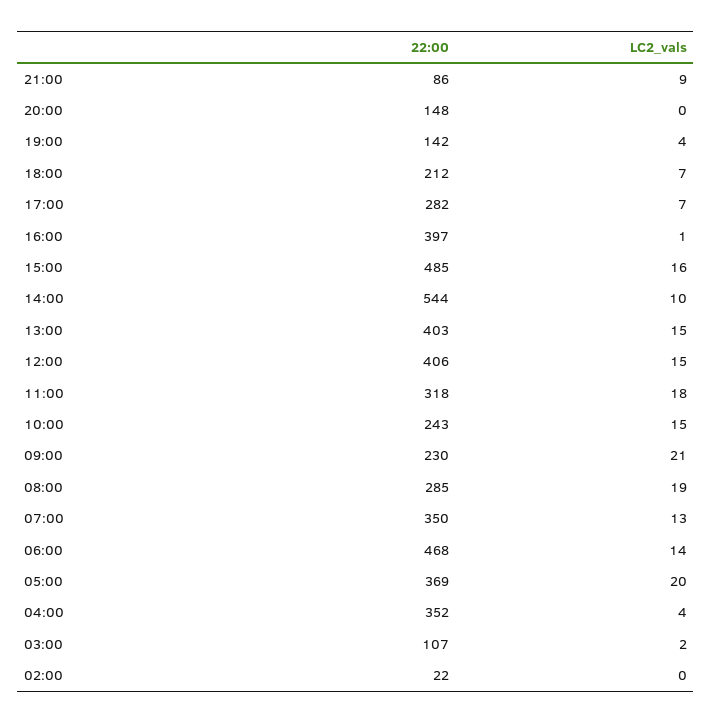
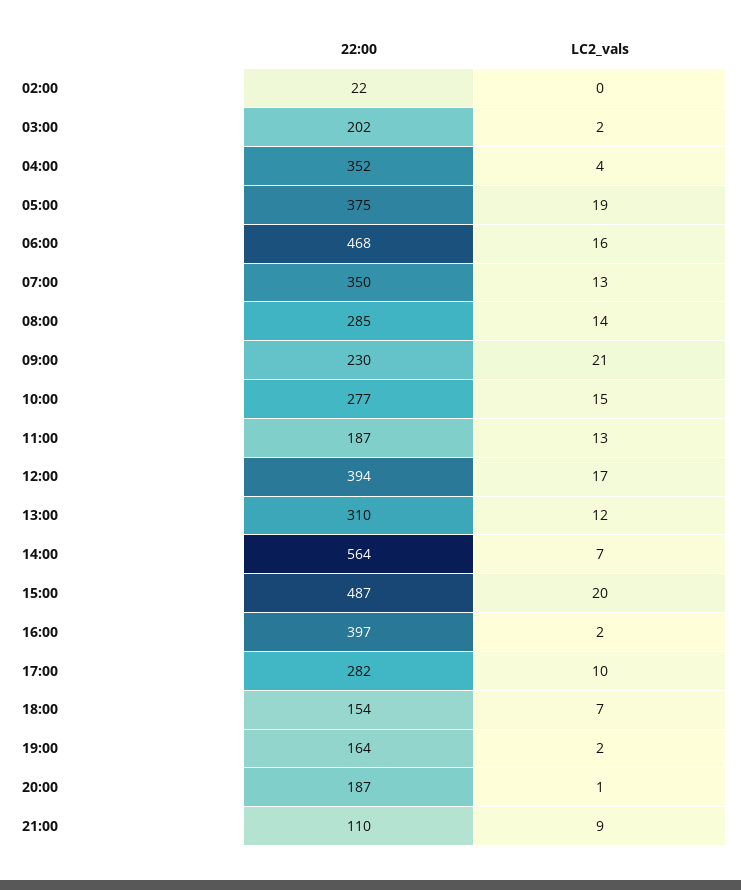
22:00, 21:00: 86 -> 110
22:00, 20:00: 148 -> 187
LC2_vals, 20:00: 0 -> 1
22:00, 19:00: 142 -> 164
LC2_vals, 19:00: 4 -> 2
22:00, 18:00: 212 -> 154
LC2_vals, 17:00: 7 -> 10
LC2_vals, 16:00: 1 -> 2
22:00, 15:00: 485 -> 487
LC2_vals, 15:00: 16 -> 20
22:00, 14:00: 544 -> 564
LC2_vals, 14:00: 10 -> 7
22:00, 13:00: 403 -> 310
LC2_vals, 13:00: 15 -> 12
22:00, 12:00: 406 -> 394
LC2_vals, 12:00: 15 -> 17
22:00, 11:00: 318 -> 187
LC2_vals, 11:00: 18 -> 13
22:00, 10:00: 243 -> 277
LC2_vals, 08:00: 19 -> 14
LC2_vals, 06:00: 14 -> 16
22:00, 05:00: 369 -> 375
LC2_vals, 05:00: 20 -> 19
22:00, 03:00: 107 -> 202

